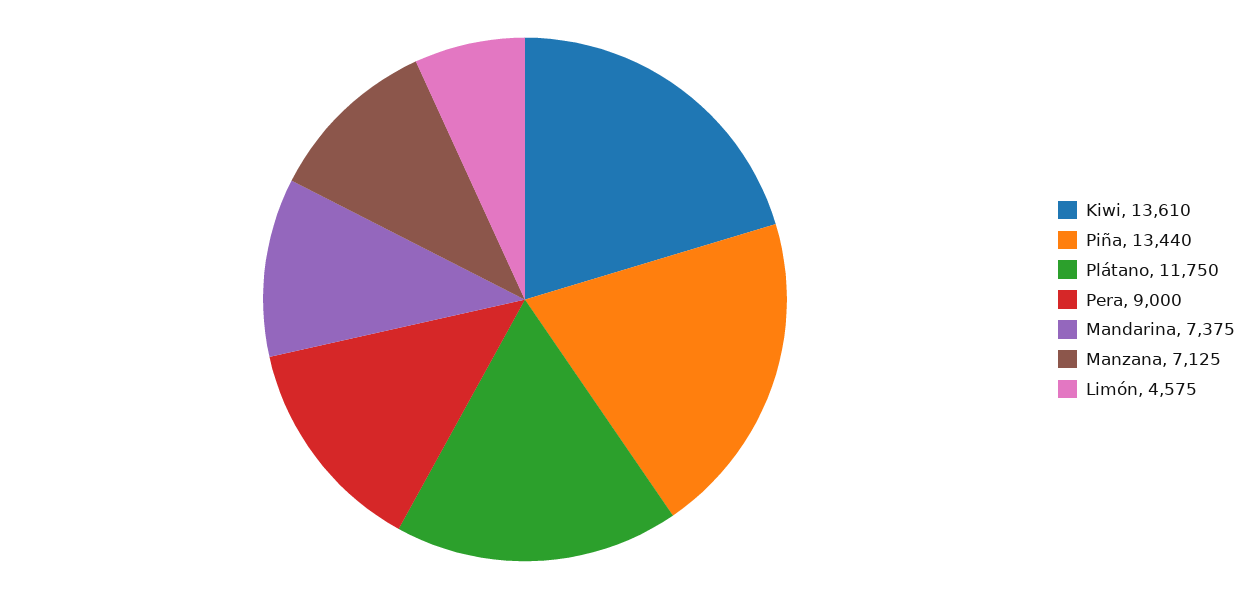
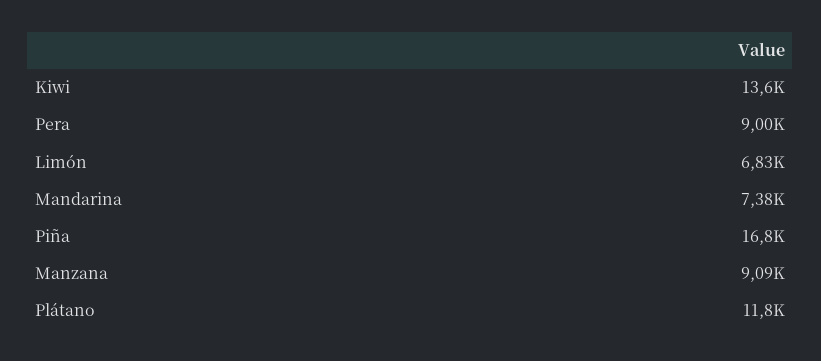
Piña: 13440 -> 16800
Manzana: 7125 -> 9090
Limón: 4575 -> 6830

